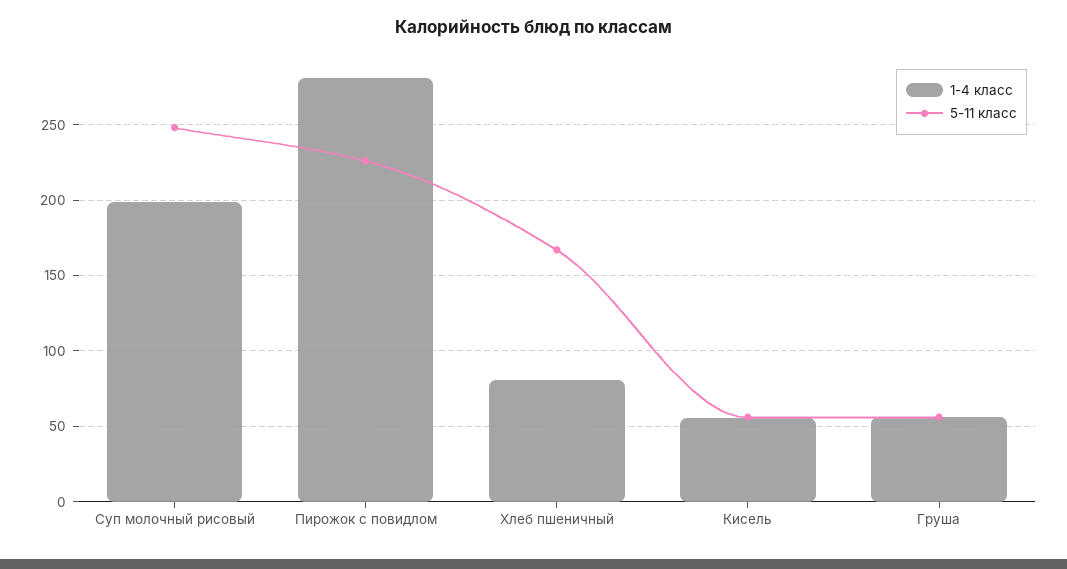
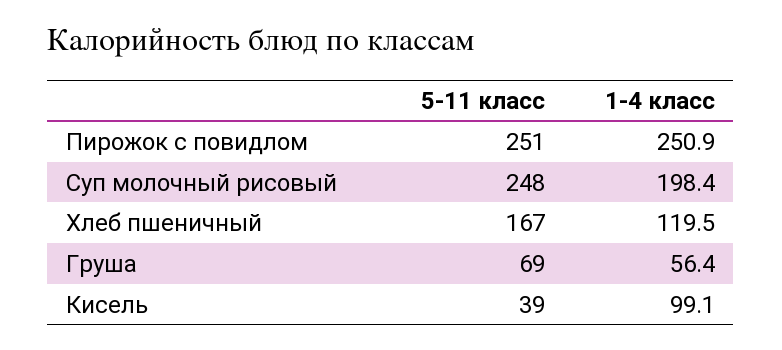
1-4 класс, Пирожок с повидлом: 280 -> 250.9
5-11 класс, Пирожок с повидлом: 225 -> 251
1-4 класс, Хлеб пшеничный: 80 -> 119.5
1-4 класс, Кисель: 55 -> 99.1
5-11 класс, Кисель: 55 -> 39
5-11 класс, Груша: 55 -> 69

